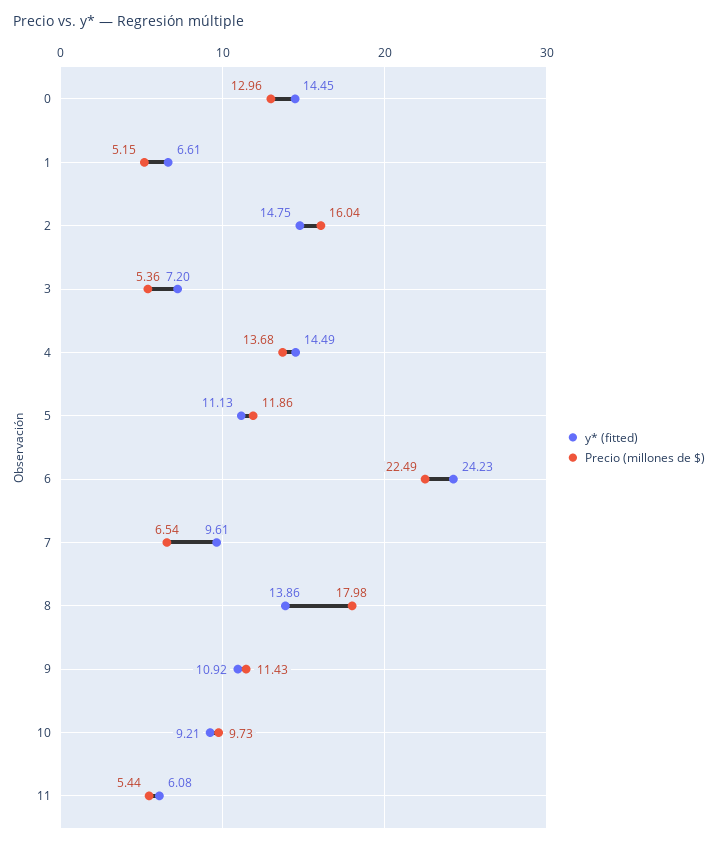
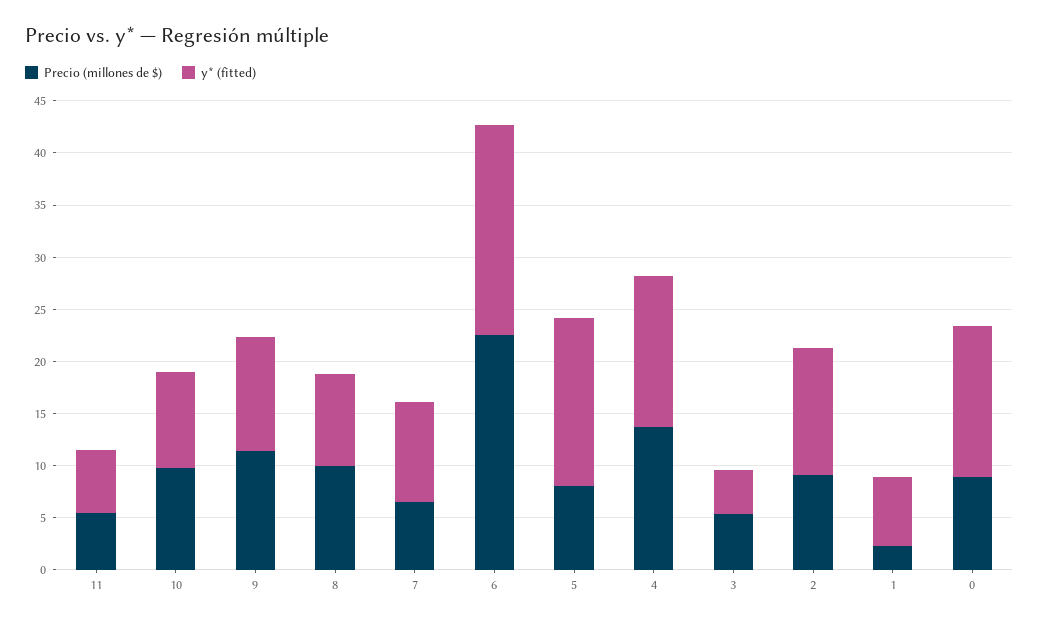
Precio (millones de $), 0: 12.96 -> 9
Precio (millones de $), 1: 5.15 -> 2
y* (fitted), 2: 14.75 -> 12
Precio (millones de $), 2: 16.04 -> 9
y* (fitted), 3: 7.2 -> 4
y* (fitted), 5: 11.13 -> 16
Precio (millones de $), 5: 11.86 -> 8
y* (fitted), 6: 24.23 -> 20
y* (fitted), 8: 13.86 -> 9
Precio (millones de $), 8: 17.98 -> 10

